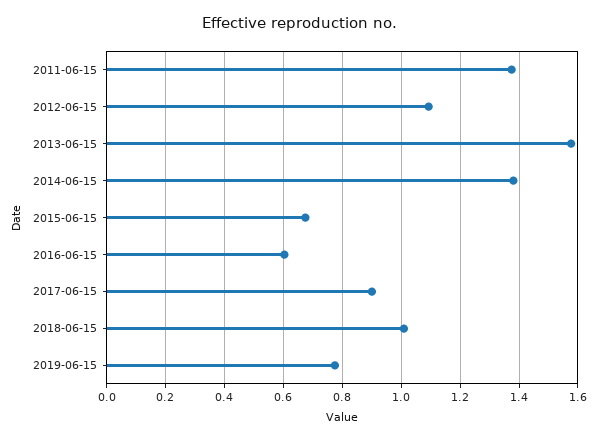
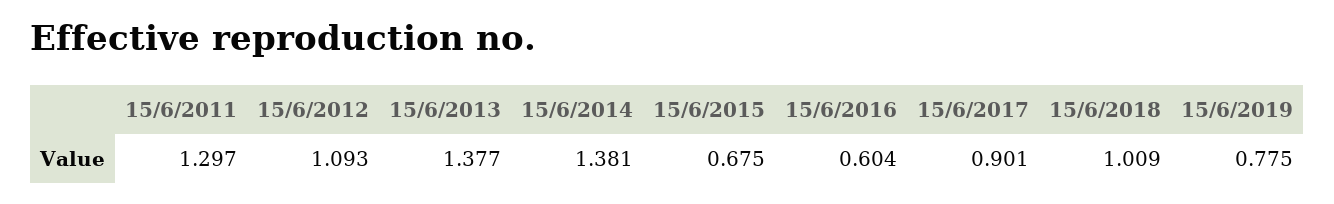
2011-06-15: 1.375 -> 1.297
2013-06-15: 1.575 -> 1.377

